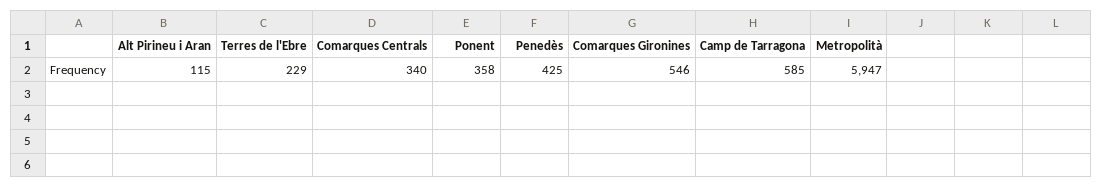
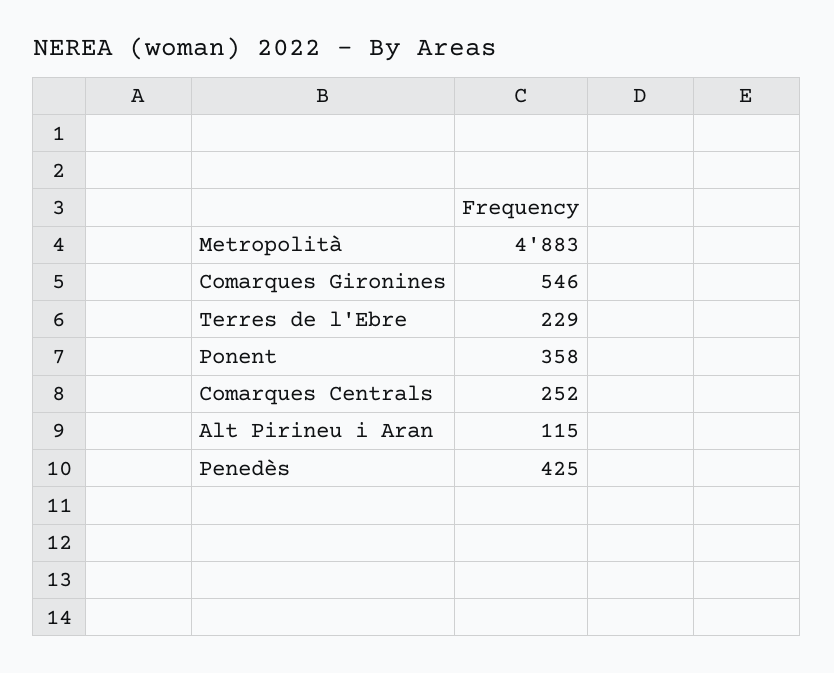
Comarques Centrals: 340 -> 252
Camp de Tarragona: 585 -> none
Metropolità: 5947 -> 4883

